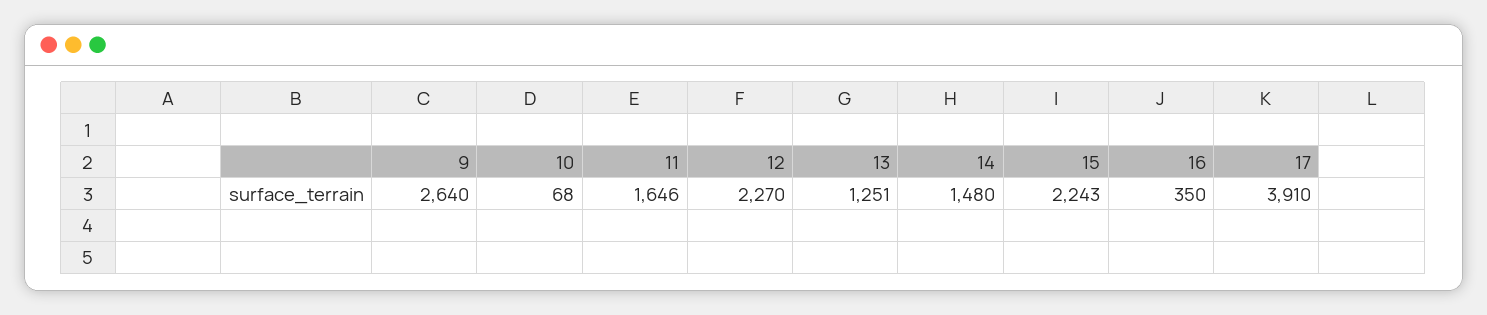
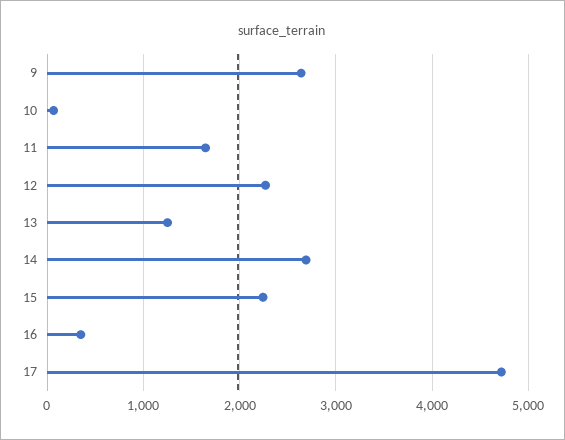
14: 1480 -> 2700
17: 3910 -> 4700

